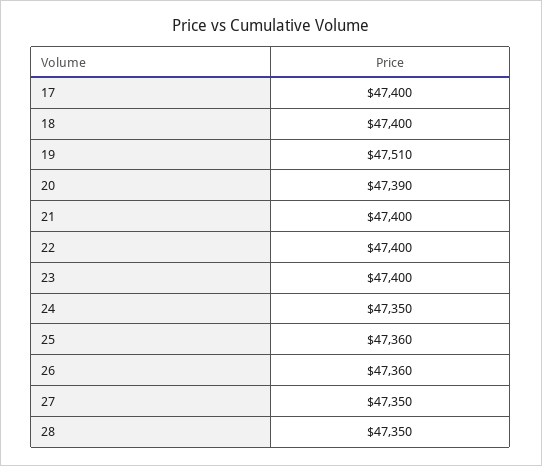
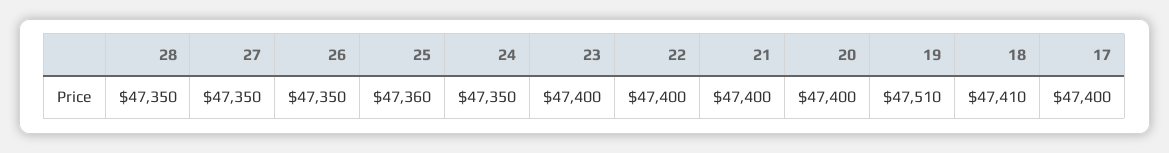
18: 47400 -> 47410
20: 47390 -> 47400
26: 47360 -> 47350

